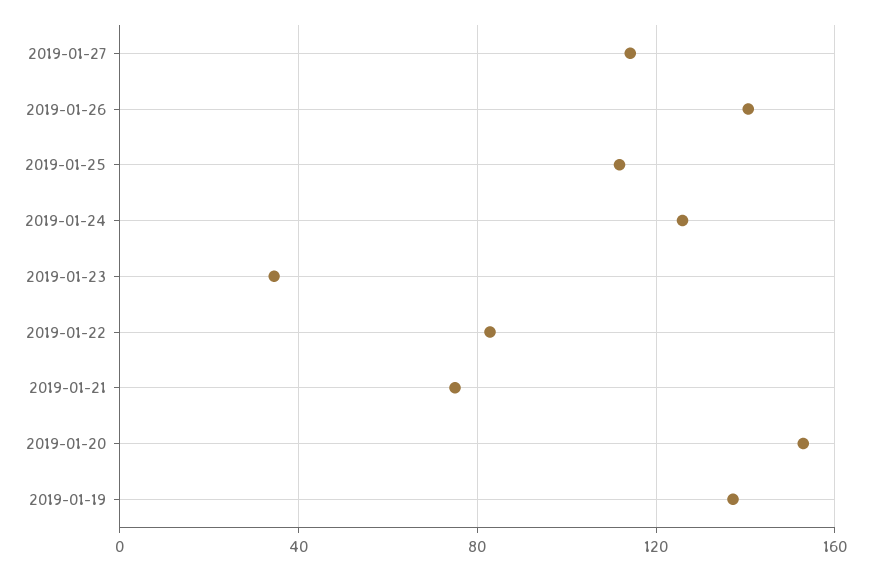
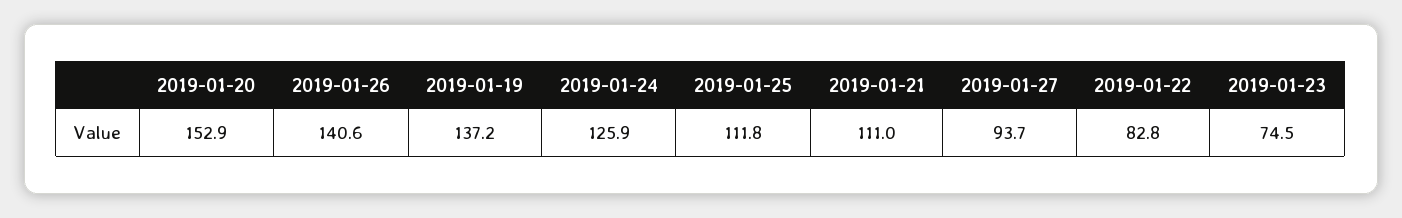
2019-01-27: 115 -> 93.7
2019-01-23: 35 -> 74.5
2019-01-21: 75 -> 111

